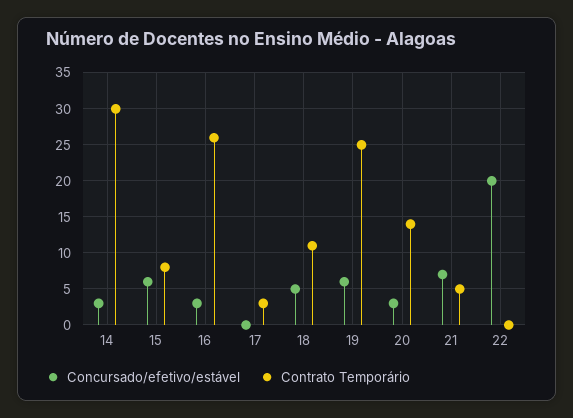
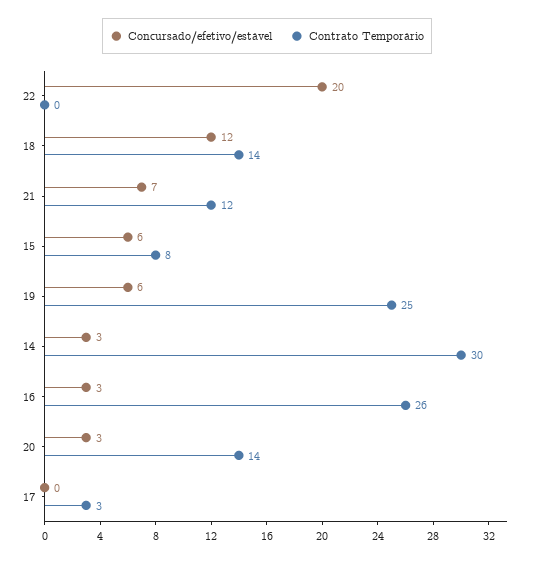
Concursado/efetivo/estável, 18: 5 -> 12
Contrato Temporário, 18: 11 -> 14
Contrato Temporário, 21: 5 -> 12

